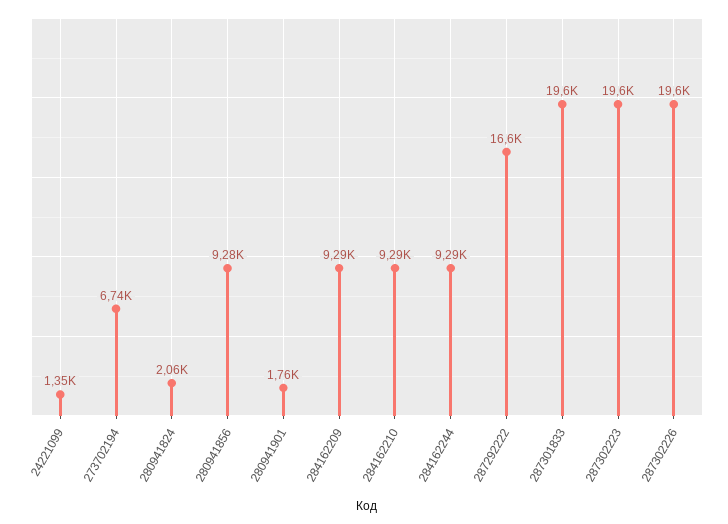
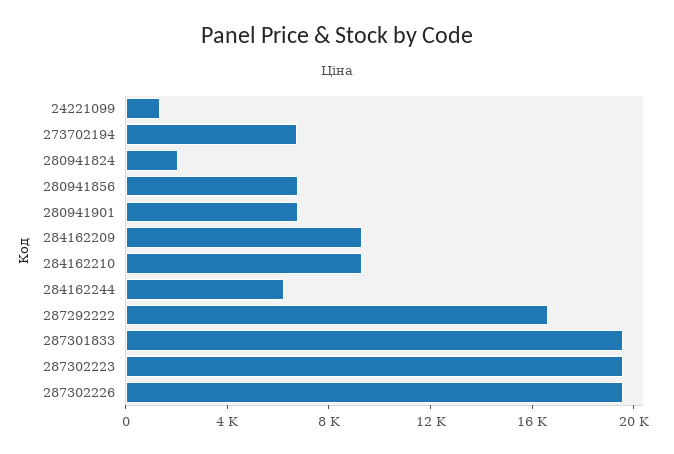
280941856: 9280 -> 7000
280941901: 1760 -> 7000
284162244: 9290 -> 6000

